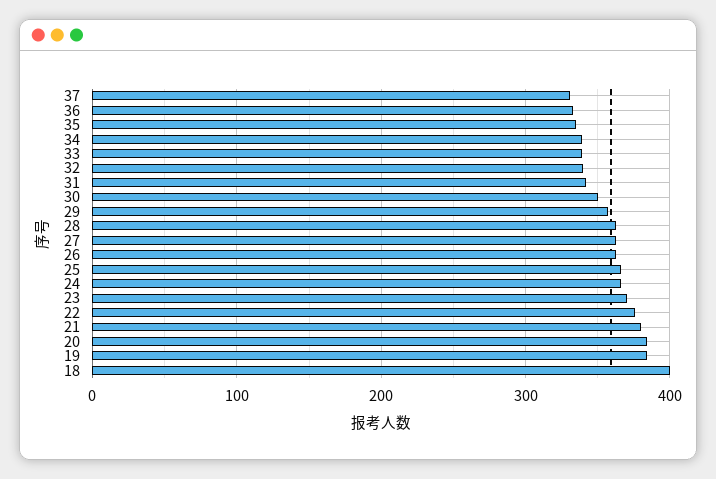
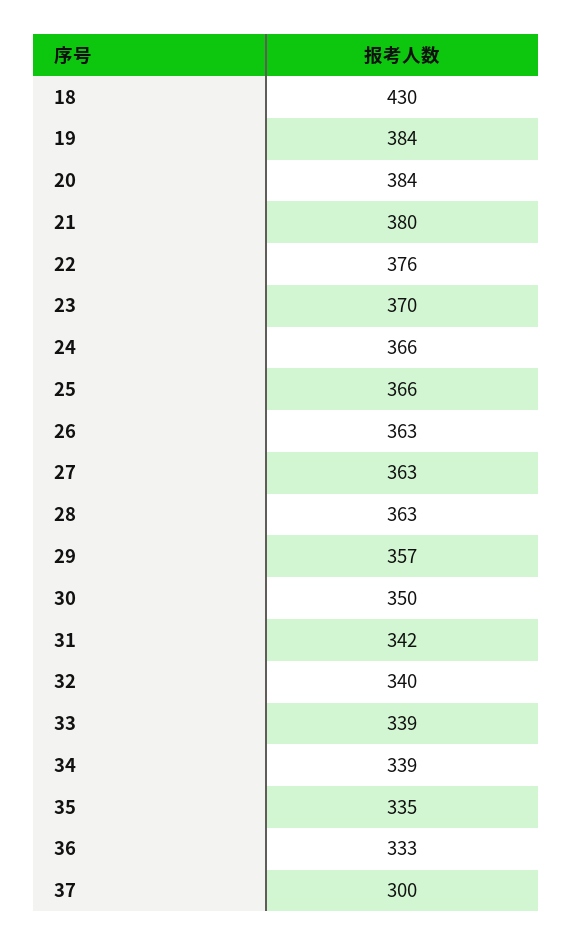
37: 330 -> 300
18: 400 -> 430

